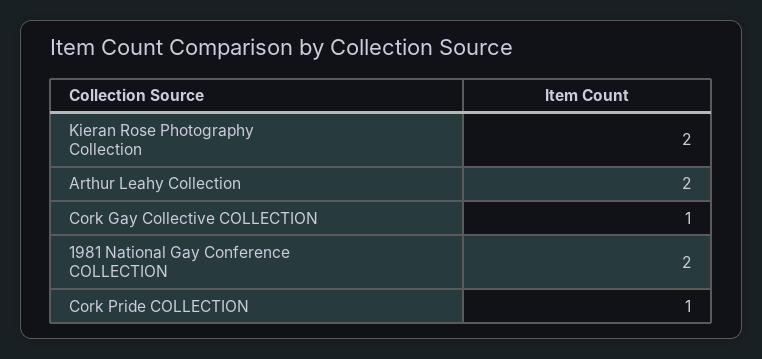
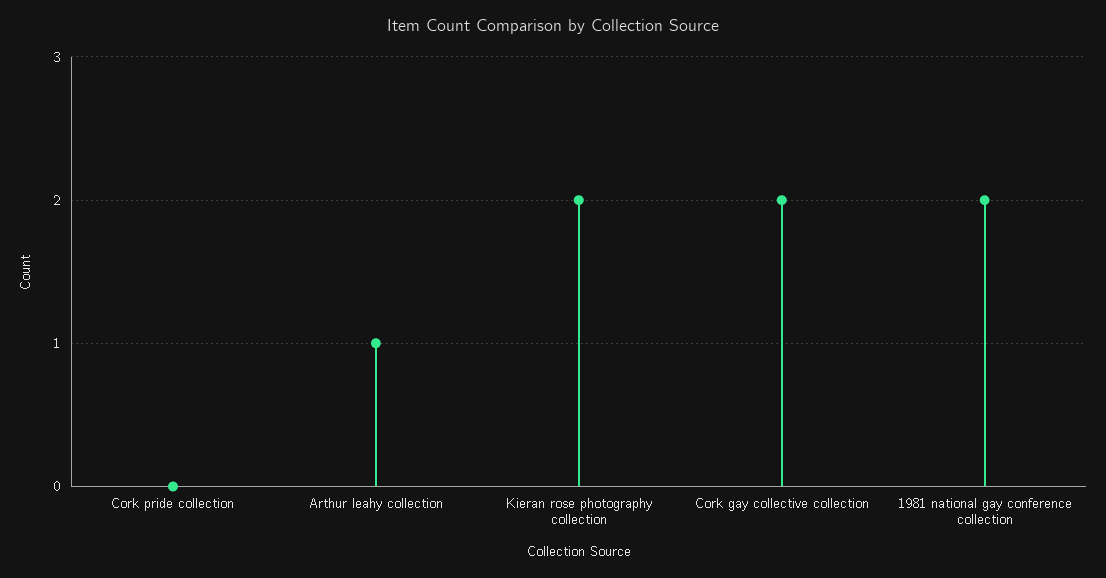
Arthur Leahy Collection: 2 -> 1
Cork Gay Collective COLLECTION: 1 -> 2
Cork Pride COLLECTION: 1 -> 0

